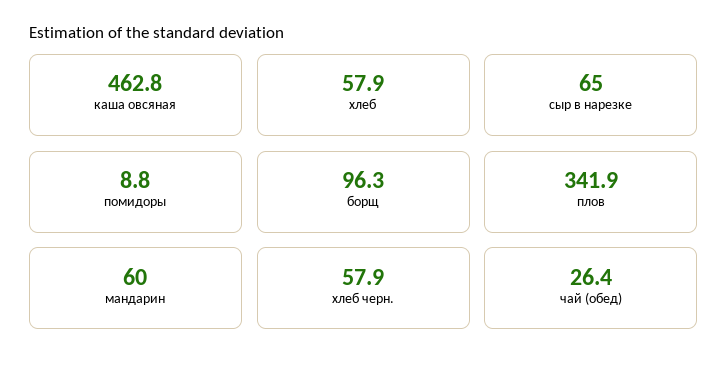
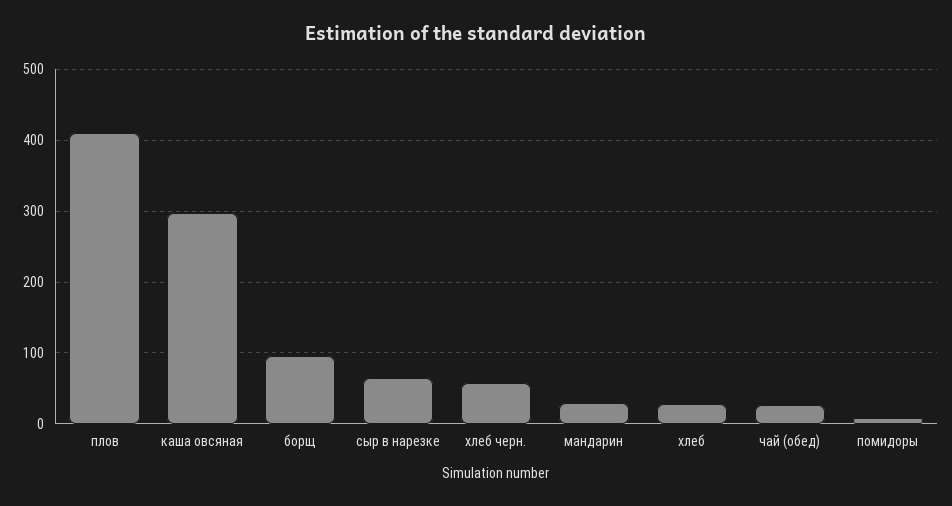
каша овсяная: 462.8 -> 300
хлеб: 57.9 -> 30
плов: 341.9 -> 410
мандарин: 60 -> 30

